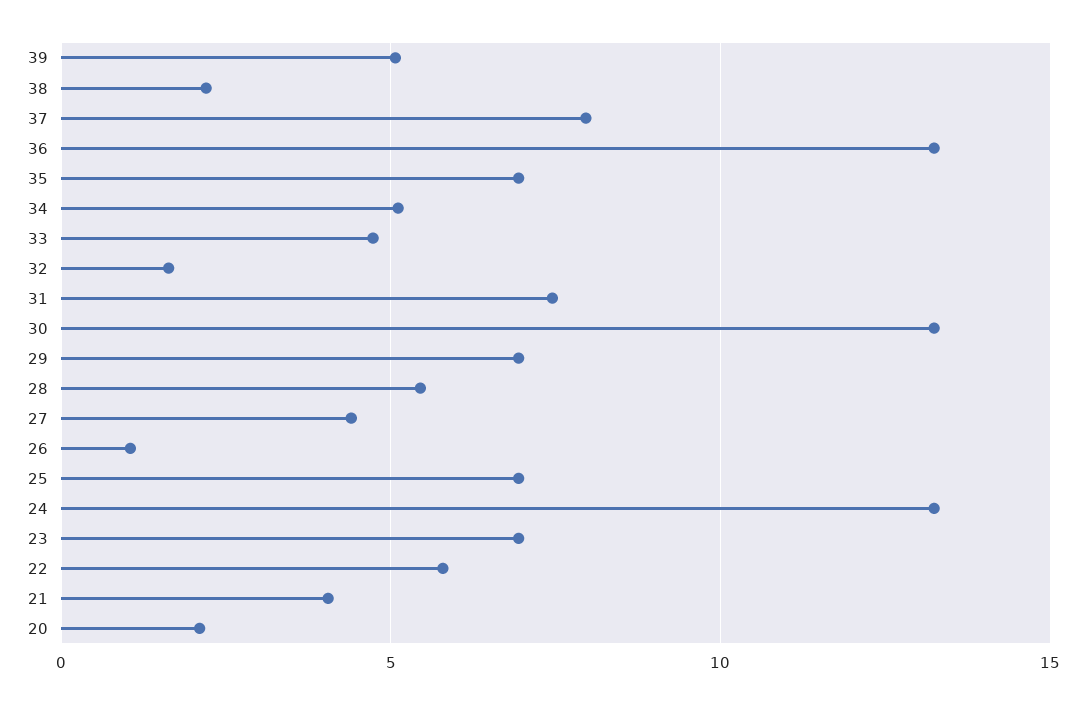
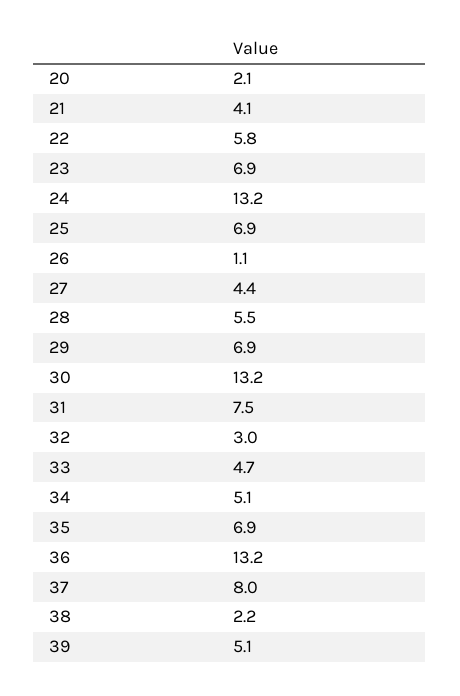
32: 1.5 -> 3

